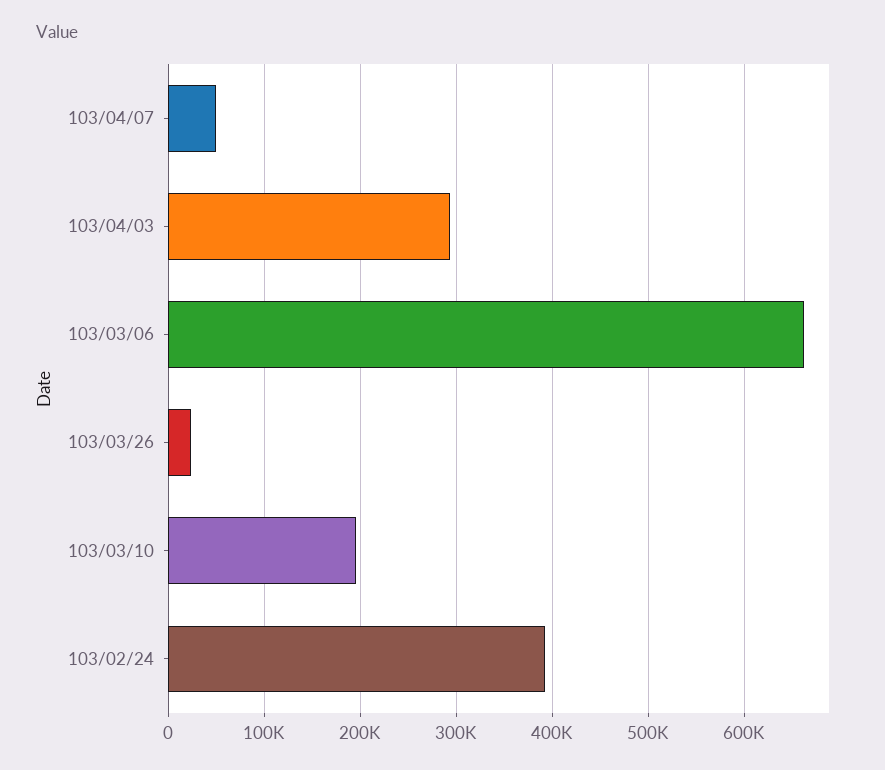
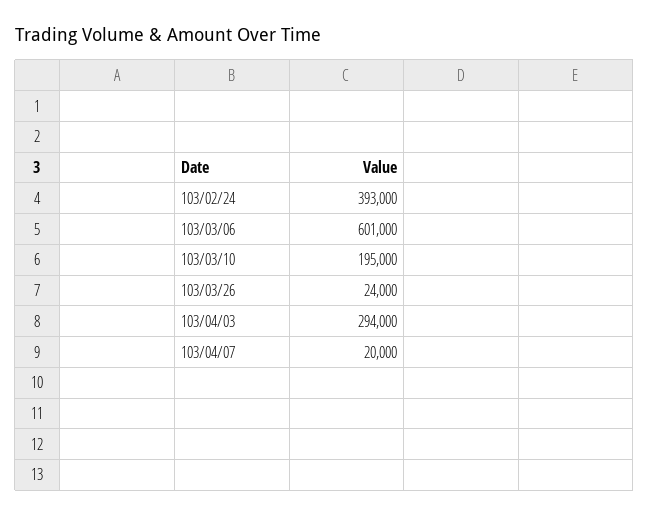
103/04/07: 50000 -> 20000
103/03/06: 660000 -> 601000

